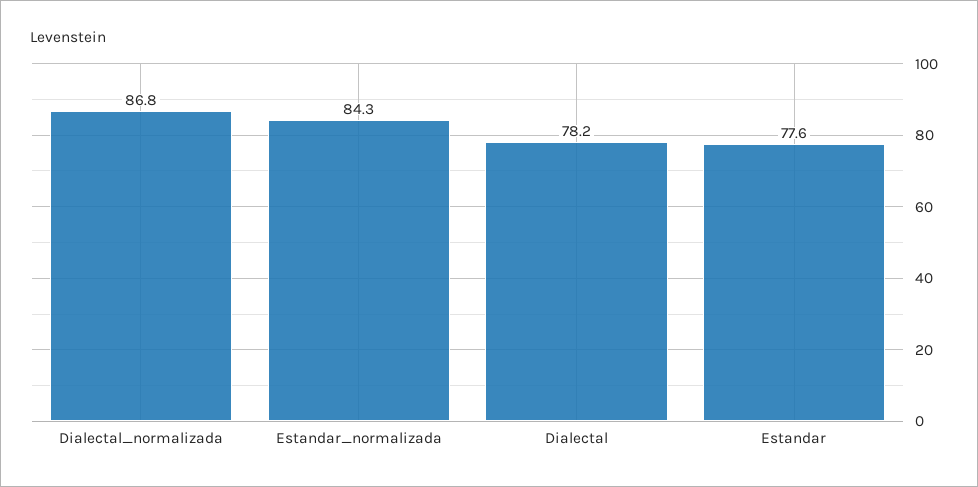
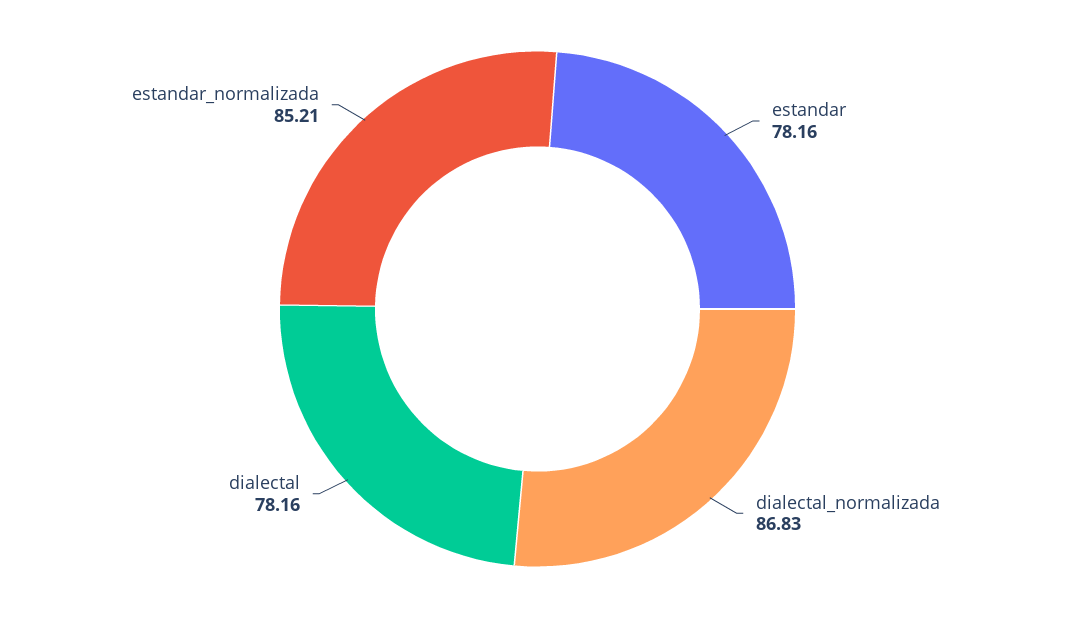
Estandar_normalizada: 84.3 -> 85.21
Estandar: 77.6 -> 78.16

